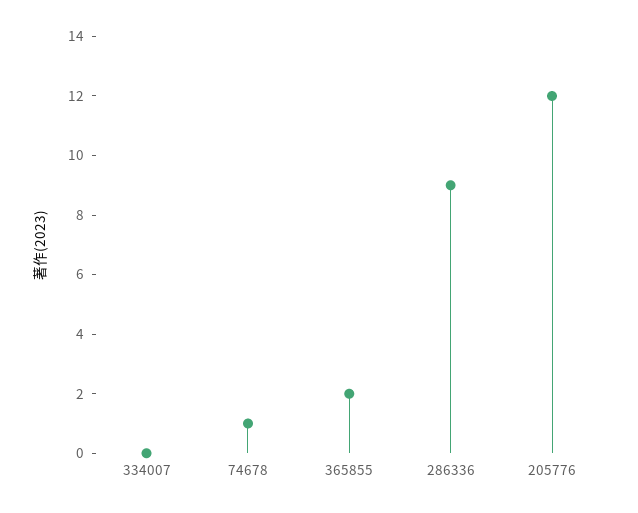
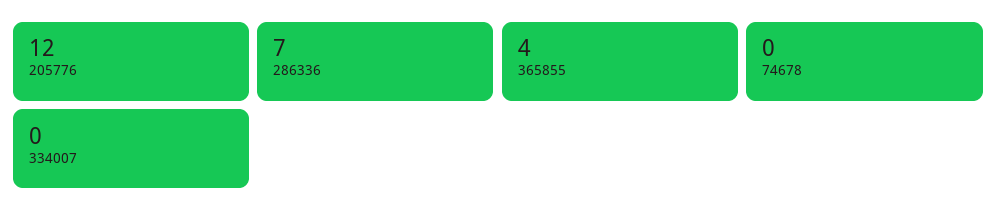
74678: 1 -> 0
365855: 2 -> 4
286336: 9 -> 7

